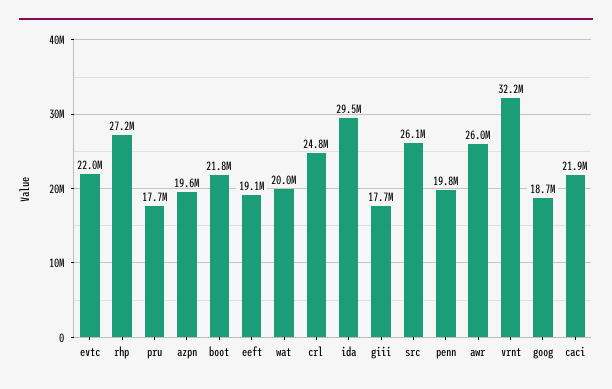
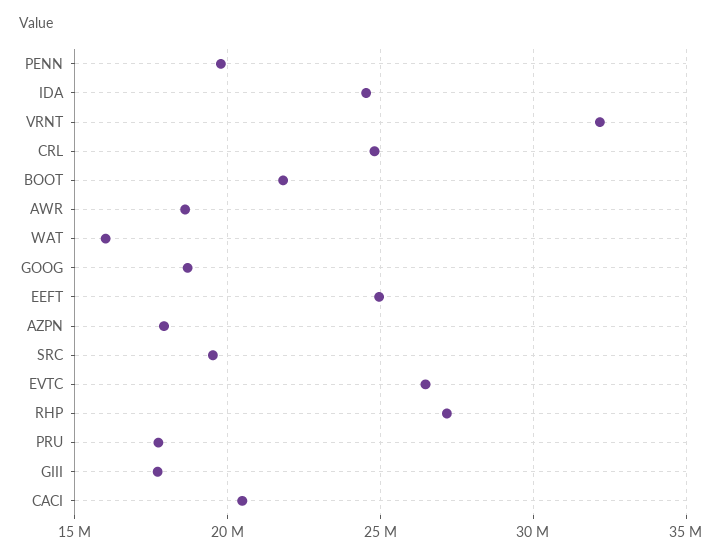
evtc: 22000000 -> 26500000
azpn: 19600000 -> 18000000
eeft: 19100000 -> 25000000
wat: 20000000 -> 16000000
ida: 29500000 -> 24500000
src: 26100000 -> 19500000
awr: 26000000 -> 18500000
caci: 21900000 -> 20500000

